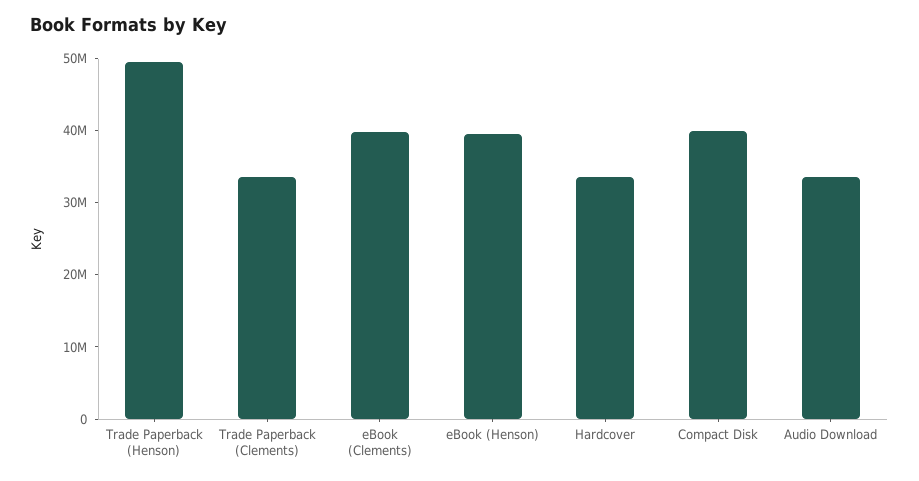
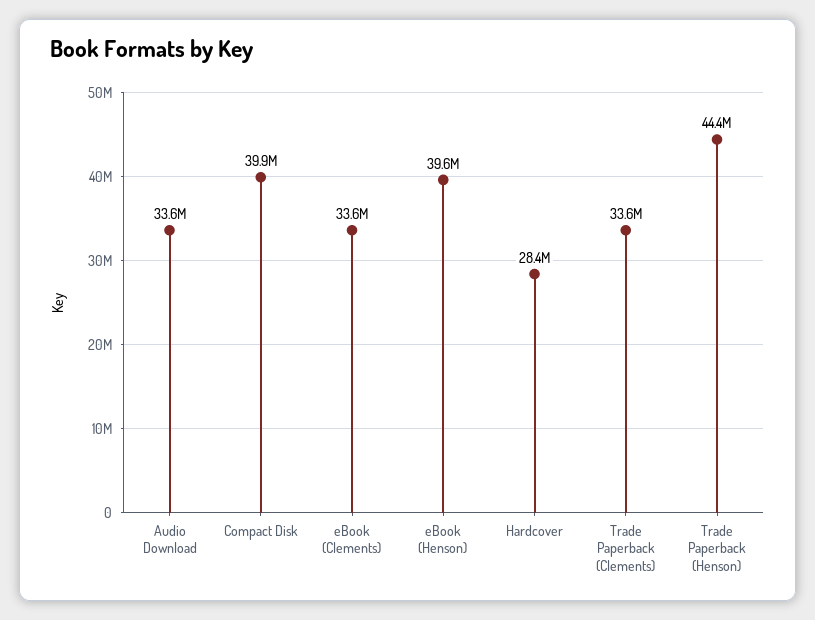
Trade Paperback (Henson): 50000000 -> 44400000
eBook (Clements): 40000000 -> 33600000
Hardcover: 34000000 -> 28400000

